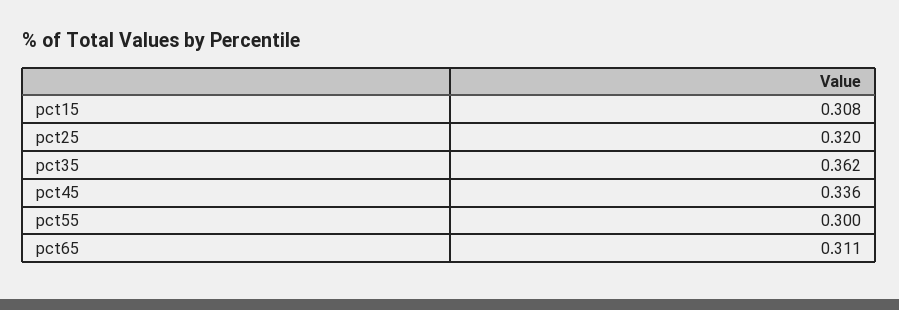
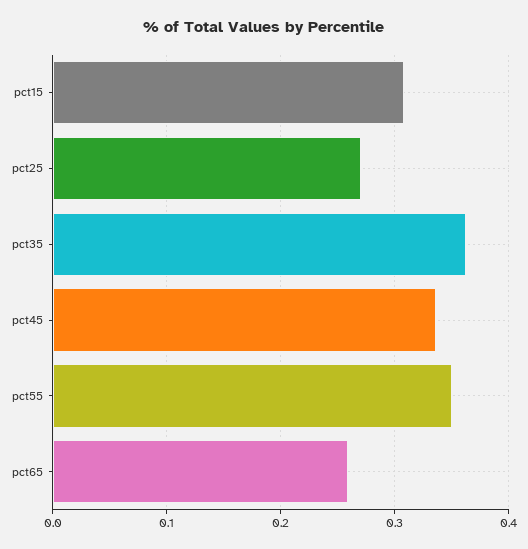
pct25: 0.32 -> 0.27
pct55: 0.3 -> 0.35
pct65: 0.311 -> 0.26

